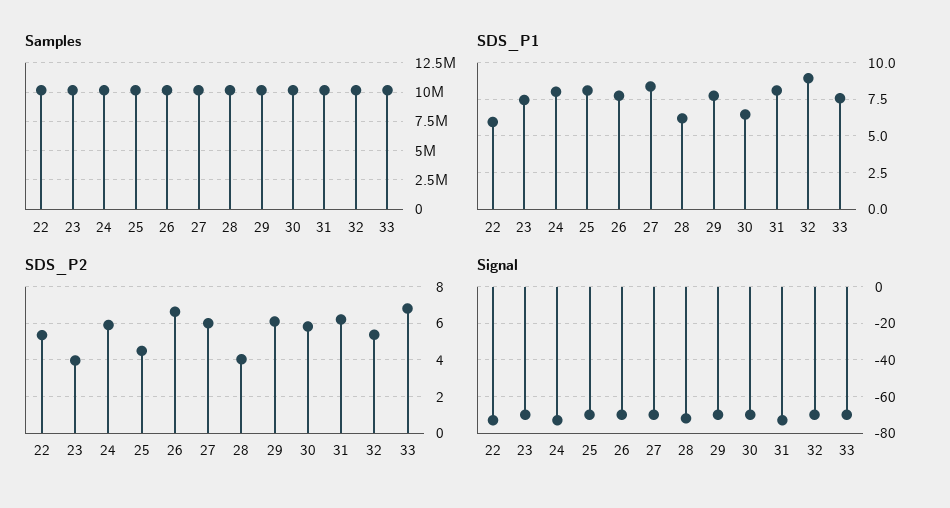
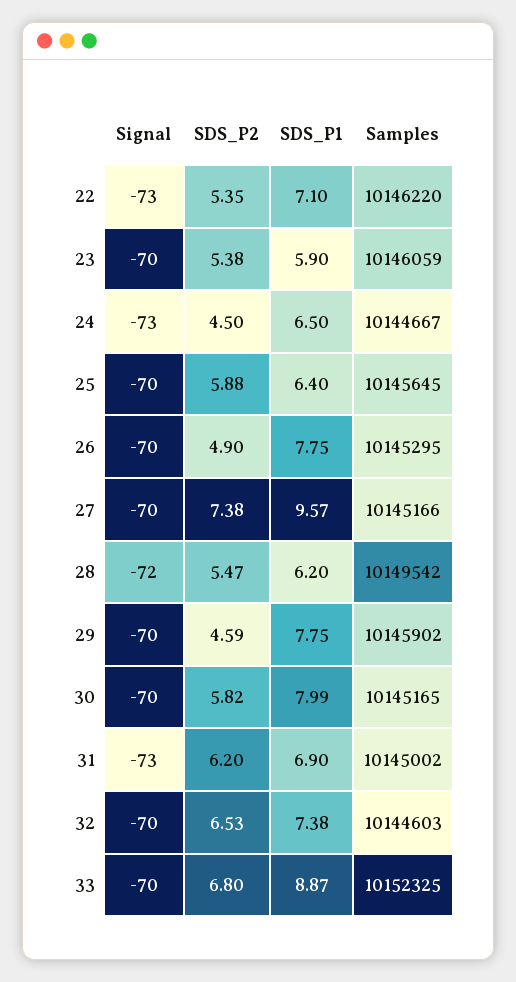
SDS_P1, 22: 6 -> 7.1
SDS_P1, 23: 7.5 -> 5.9
SDS_P1, 24: 8 -> 6.5
SDS_P1, 25: 8 -> 6.4
SDS_P1, 27: 8.5 -> 9.57
SDS_P1, 30: 6.5 -> 7.99
SDS_P1, 31: 8 -> 6.9
SDS_P1, 32: 9 -> 7.38
SDS_P1, 33: 7.5 -> 8.87
SDS_P2, 23: 4 -> 5.38
SDS_P2, 24: 6 -> 4.5
SDS_P2, 25: 4.5 -> 5.88
SDS_P2, 26: 6.5 -> 4.9
SDS_P2, 27: 6 -> 7.38
SDS_P2, 28: 4 -> 5.47
SDS_P2, 29: 6 -> 4.59
SDS_P2, 32: 5.5 -> 6.53

